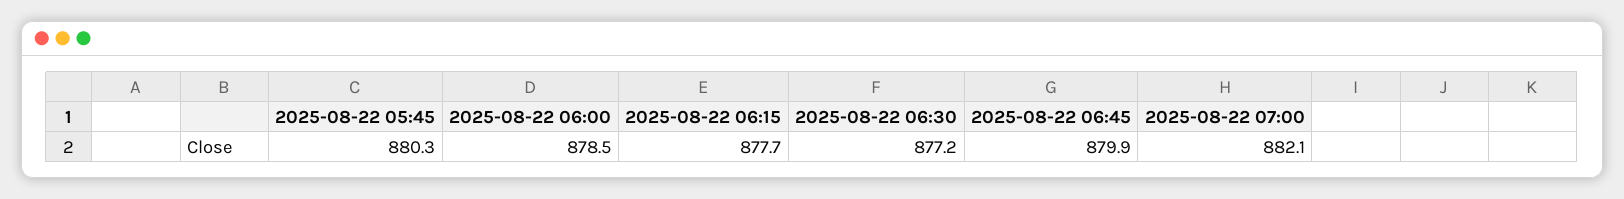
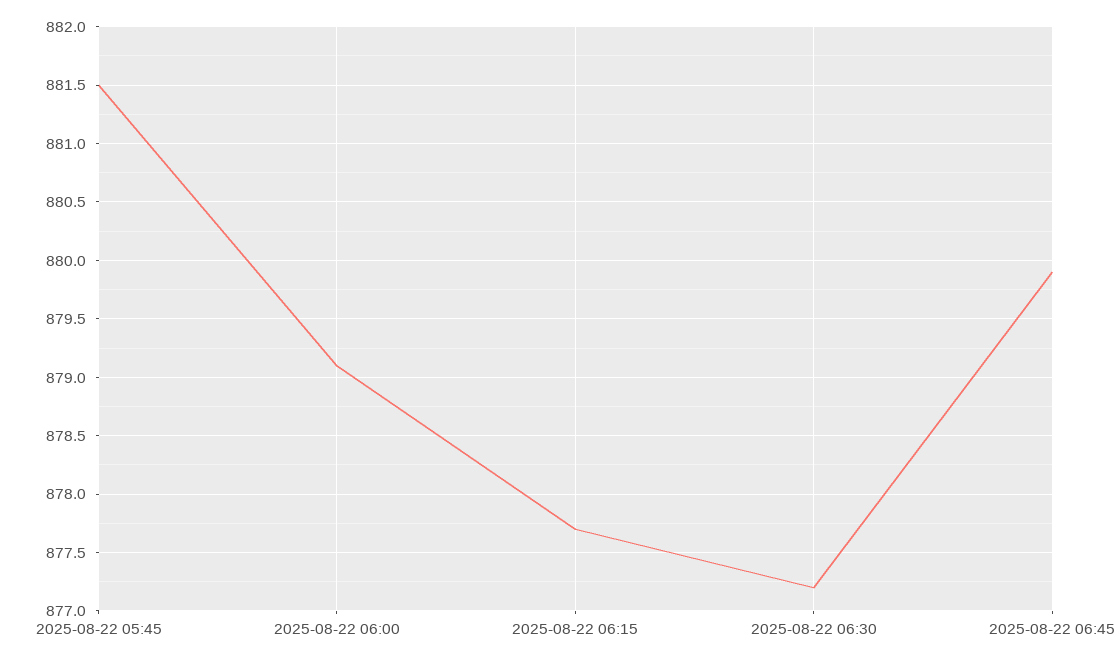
2025-08-22 05:45: 880.3 -> 881.5
2025-08-22 06:00: 878.5 -> 879.1
2025-08-22 07:00: 882.1 -> none

